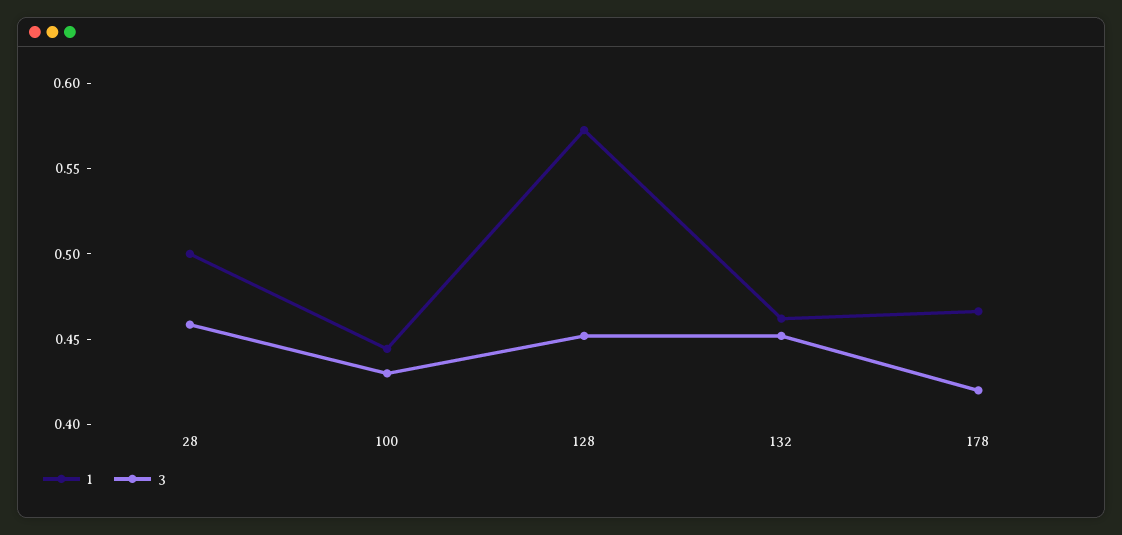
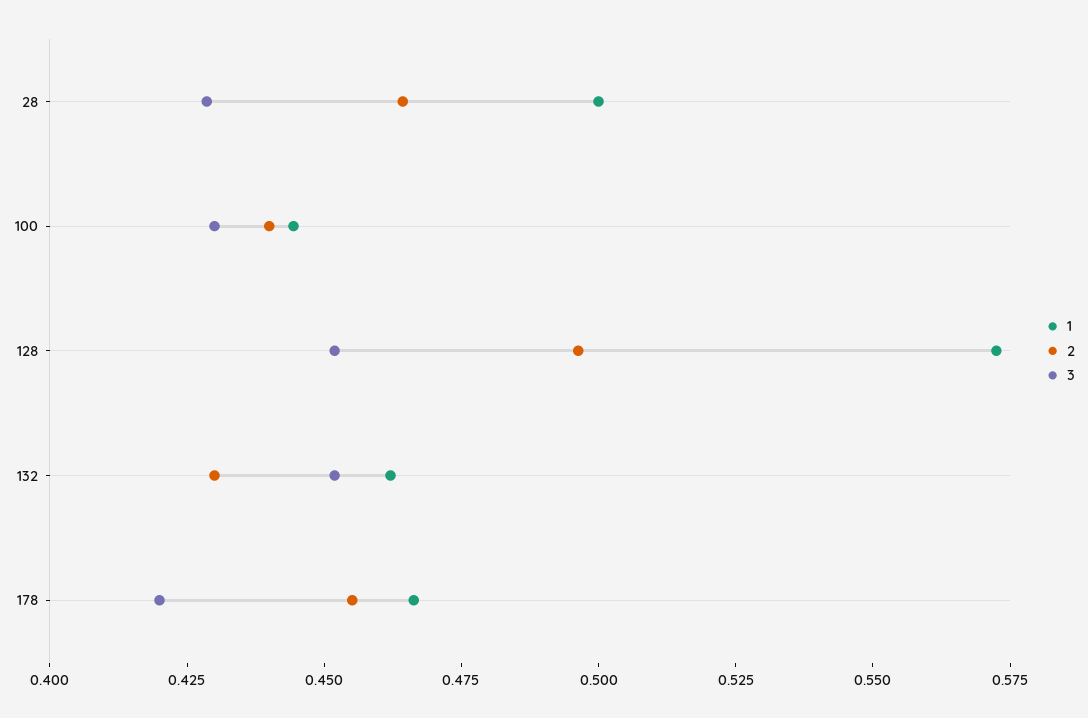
3, 28: 0.46 -> 0.43
2, 28: none -> 0.465
2, 100: none -> 0.44
2, 128: none -> 0.495
2, 132: none -> 0.43
2, 178: none -> 0.455

